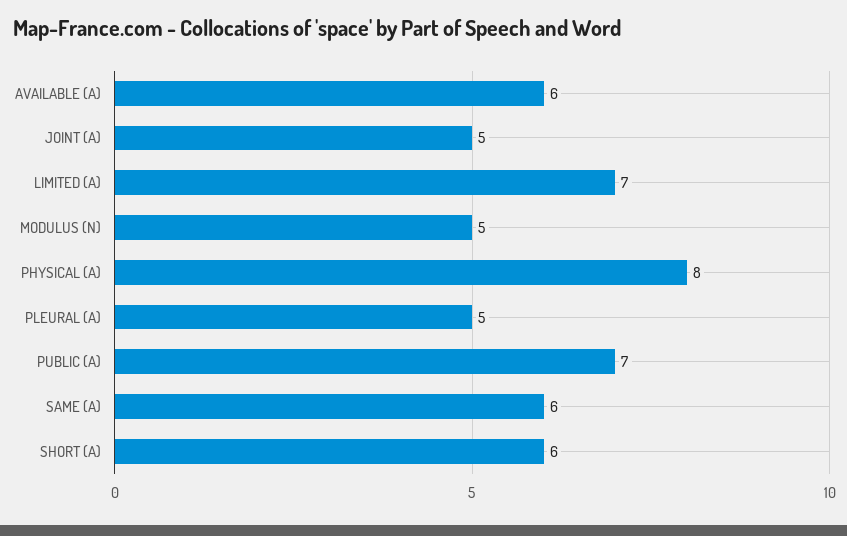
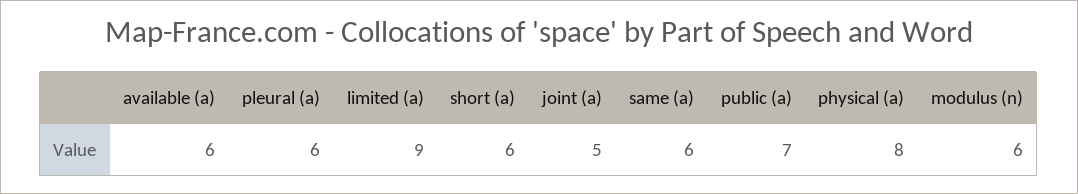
LIMITED (A): 7 -> 9
MODULUS (N): 5 -> 6
PLEURAL (A): 5 -> 6

